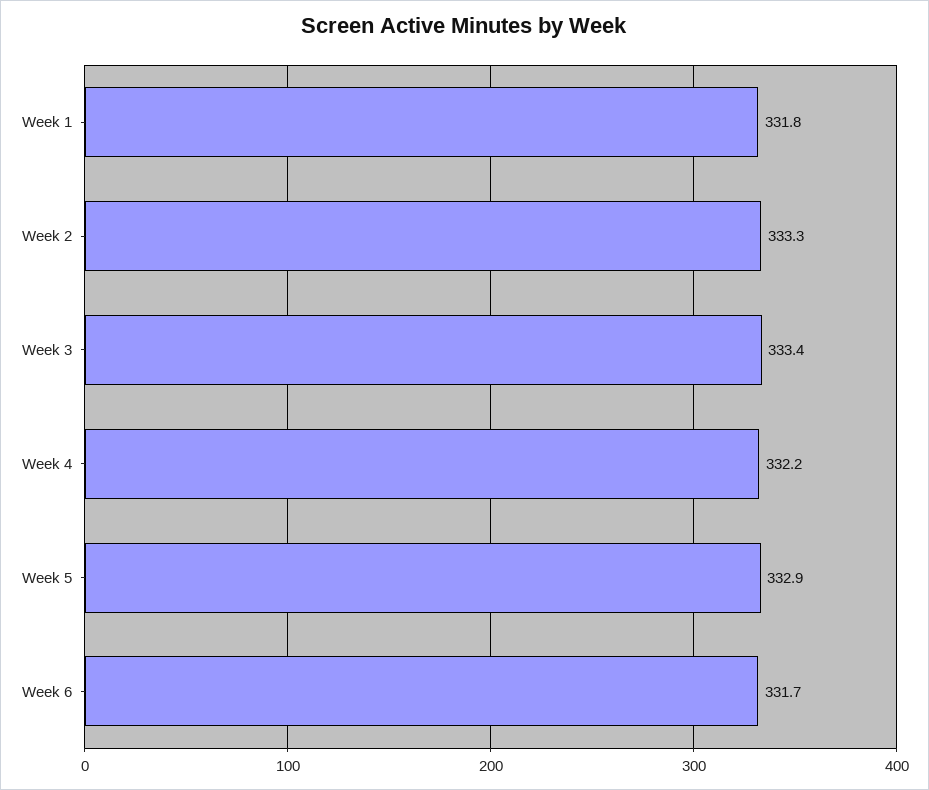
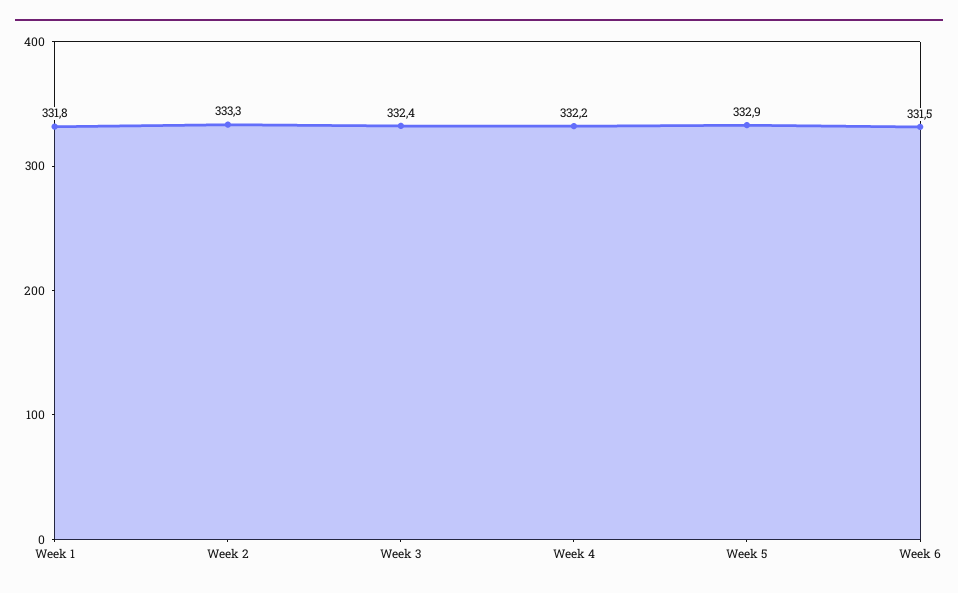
Week 3: 333.4 -> 332.4
Week 6: 331.7 -> 331.5

